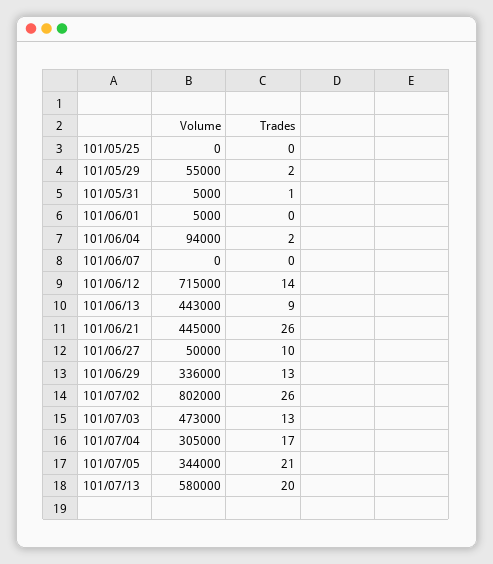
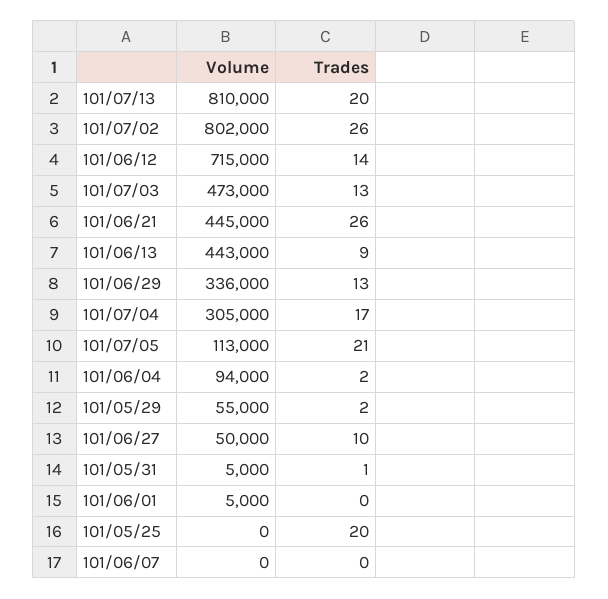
Trades, 101/05/25: 0 -> 20
Volume, 101/07/05: 344000 -> 113000
Volume, 101/07/13: 580000 -> 810000

